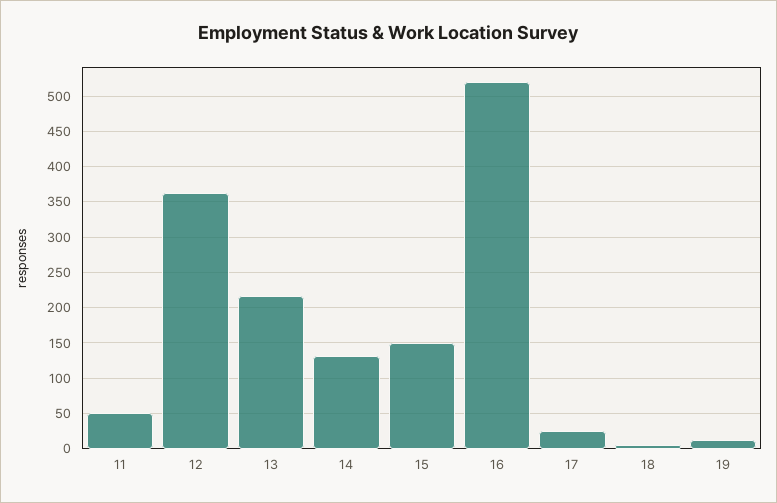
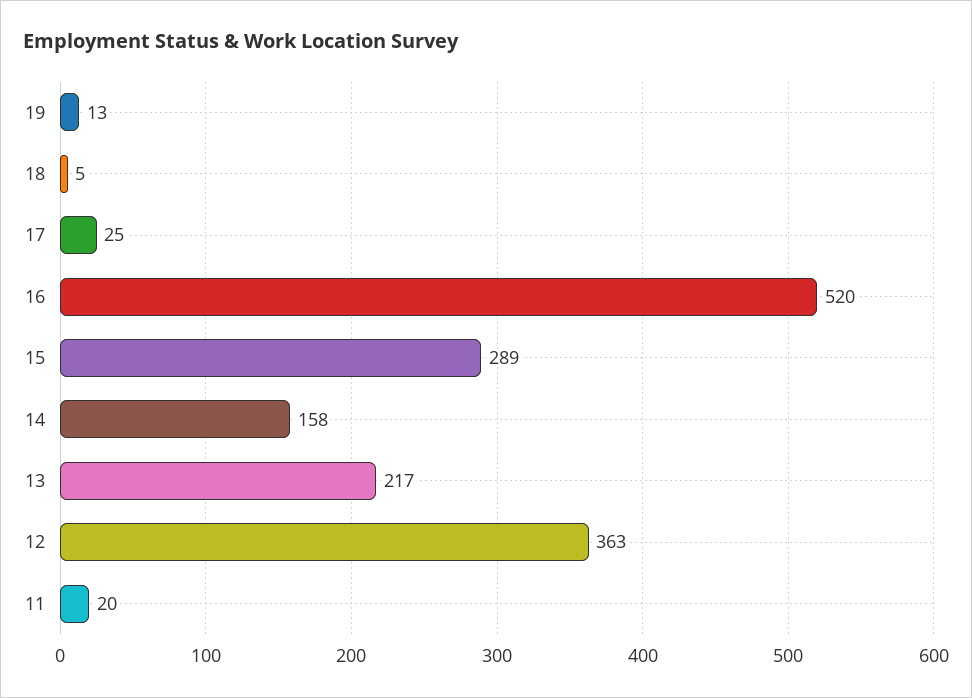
11: 50 -> 20
14: 130 -> 158
15: 150 -> 289

